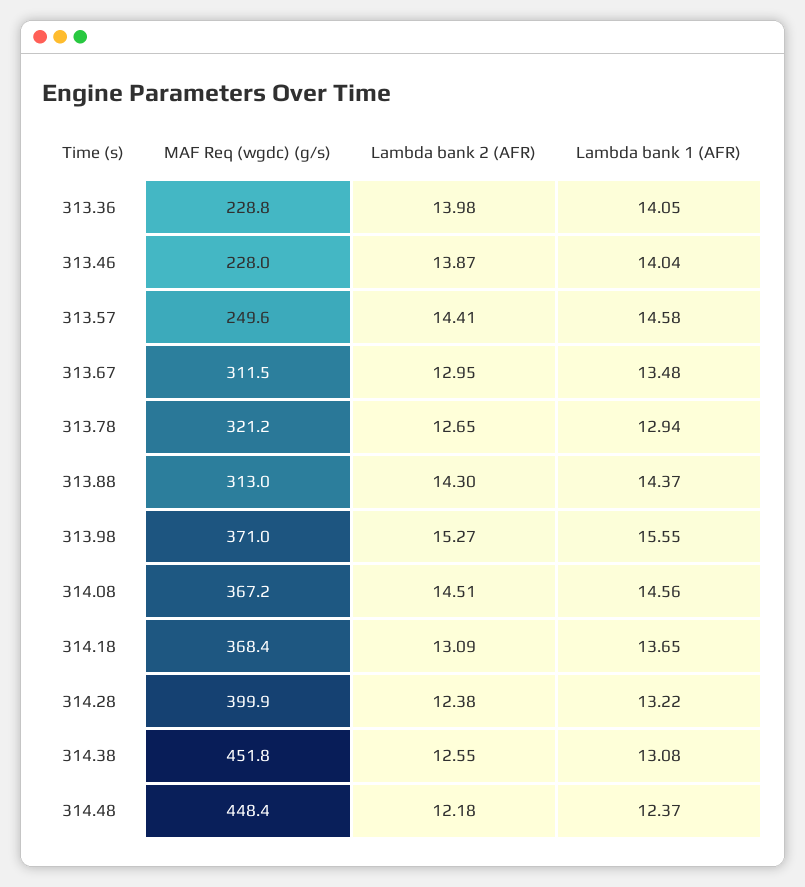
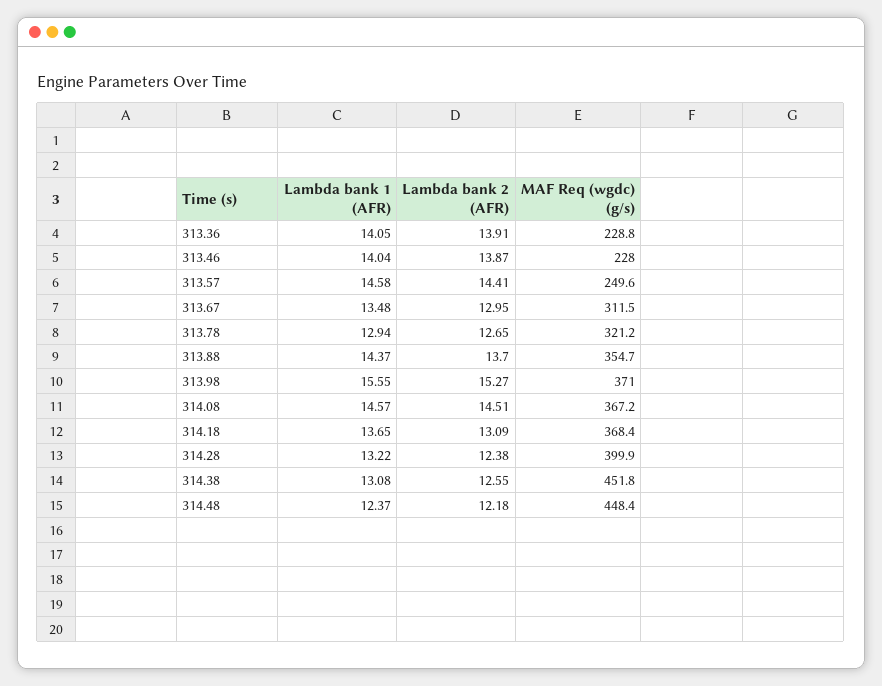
Lambda bank 2 (AFR), 313.36: 13.98 -> 13.91
MAF Req (wgdc) (g/s), 313.88: 313 -> 354.7
Lambda bank 2 (AFR), 313.88: 14.3 -> 13.7
Lambda bank 1 (AFR), 314.08: 14.56 -> 14.57

